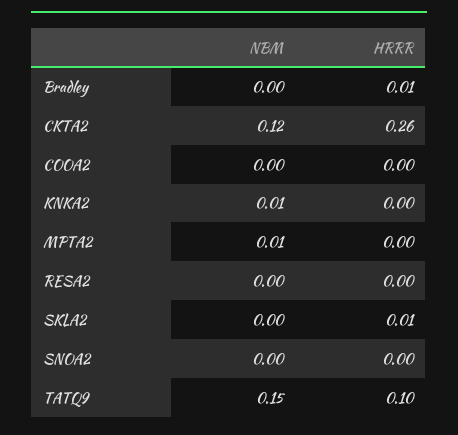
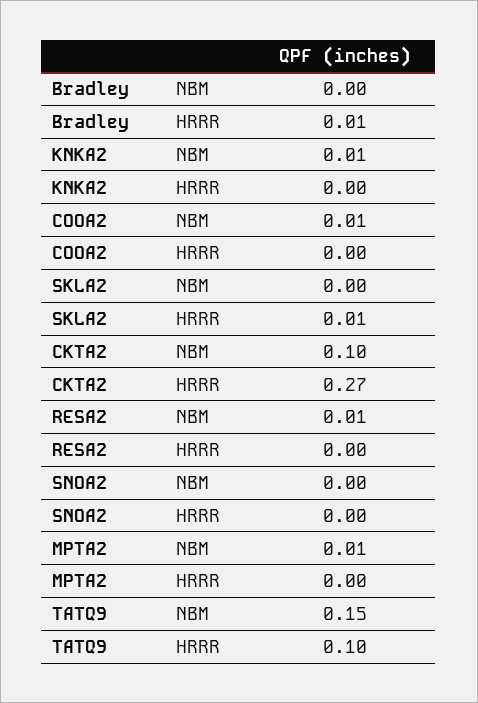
NBM, CKTA2: 0.12 -> 0.1
HRRR, CKTA2: 0.26 -> 0.27
NBM, COOA2: 0 -> 0.01
NBM, RESA2: 0 -> 0.01

